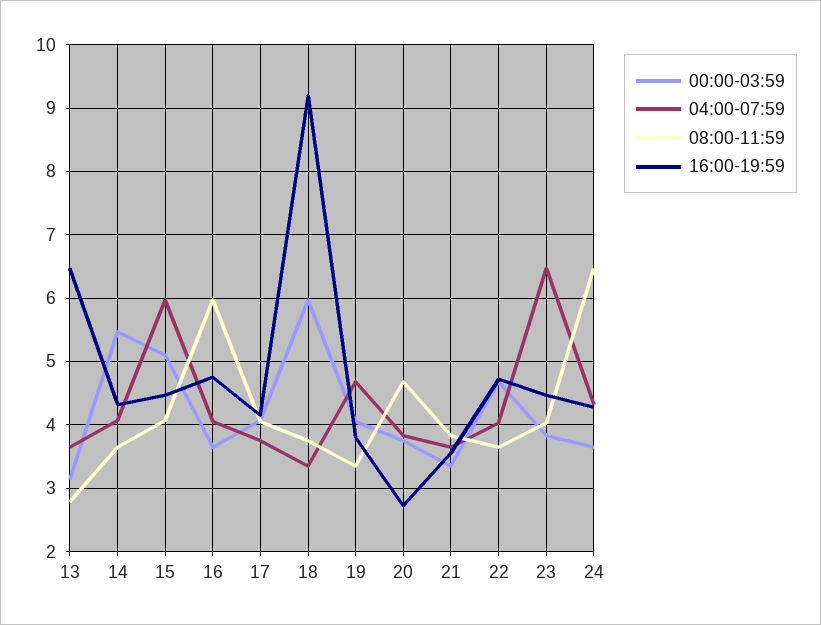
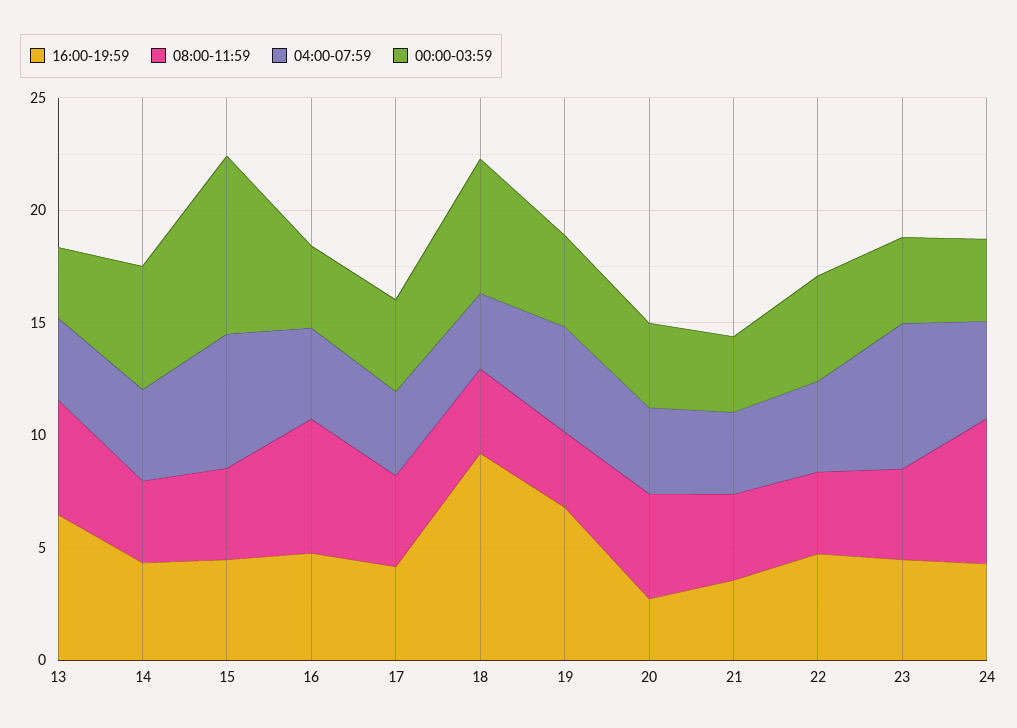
08:00-11:59, 13: 2.8 -> 5
00:00-03:59, 15: 5.1 -> 8
16:00-19:59, 19: 3.8 -> 7

